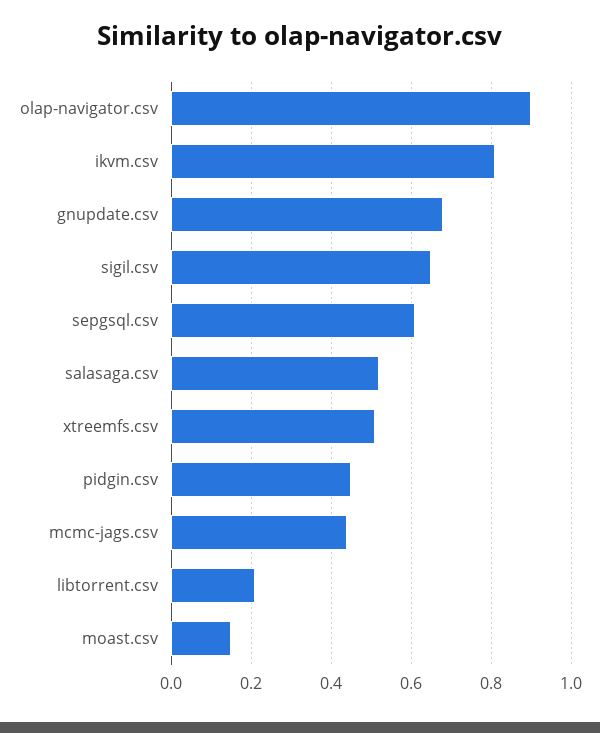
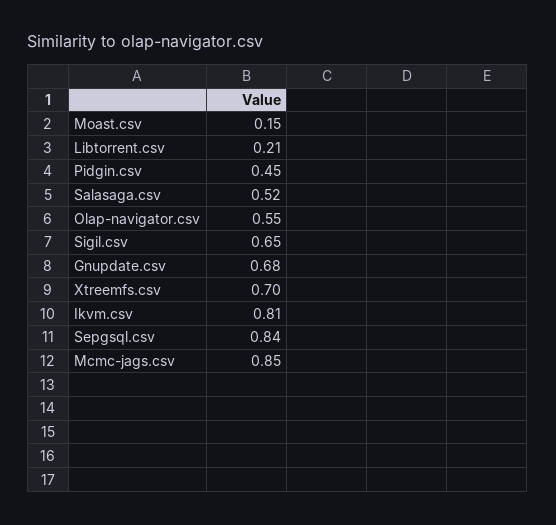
olap-navigator.csv: 0.9 -> 0.55
sepgsql.csv: 0.6 -> 0.84
xtreemfs.csv: 0.5 -> 0.7
mcmc-jags.csv: 0.45 -> 0.85

